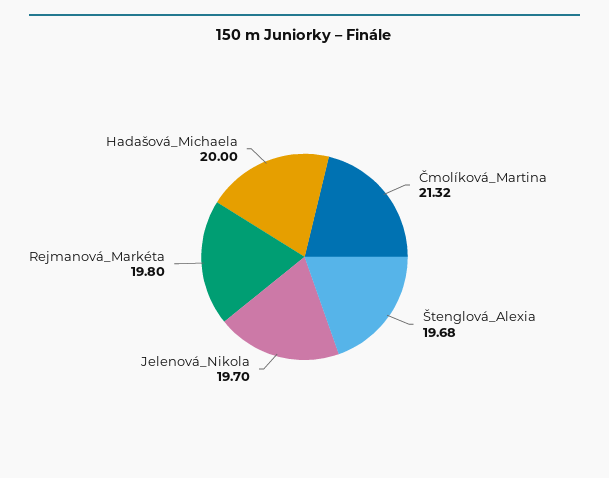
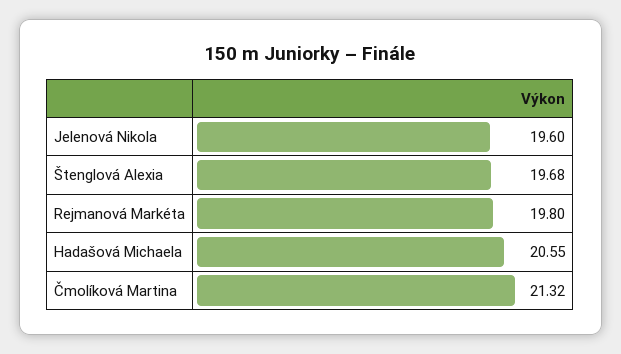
Jelenová_Nikola: 19.7 -> 19.6
Hadašová_Michaela: 20 -> 20.55

